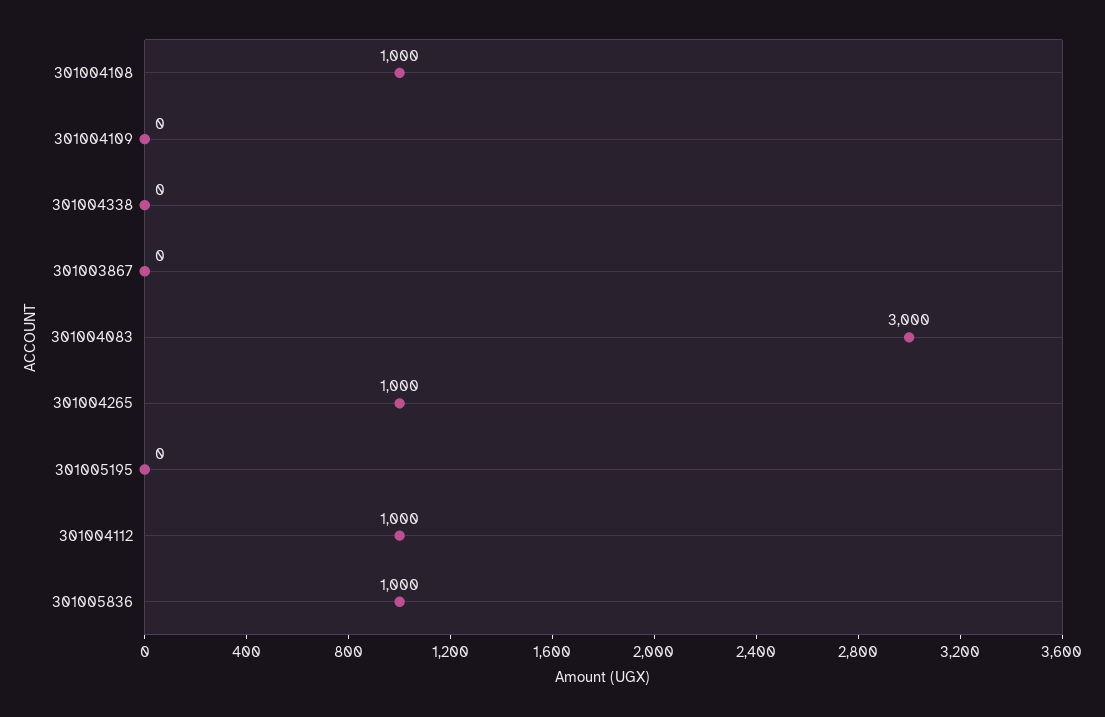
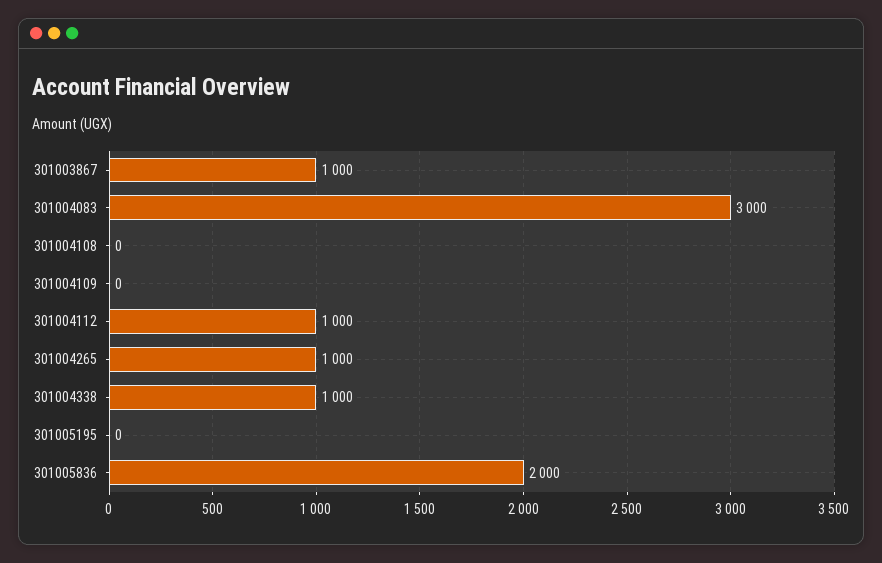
301004108: 1000 -> 0
301004338: 0 -> 1000
301003867: 0 -> 1000
301005836: 1000 -> 2000

